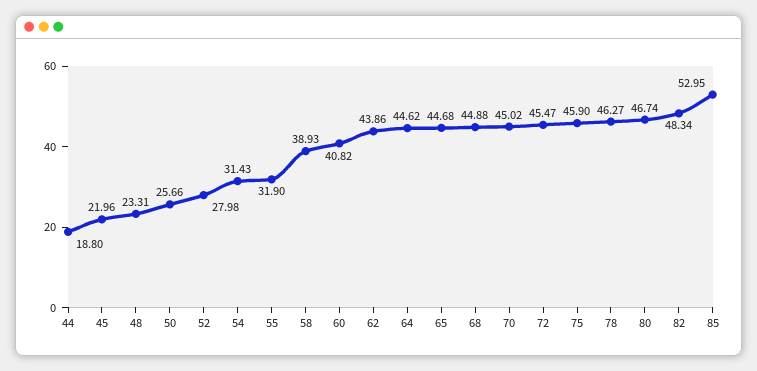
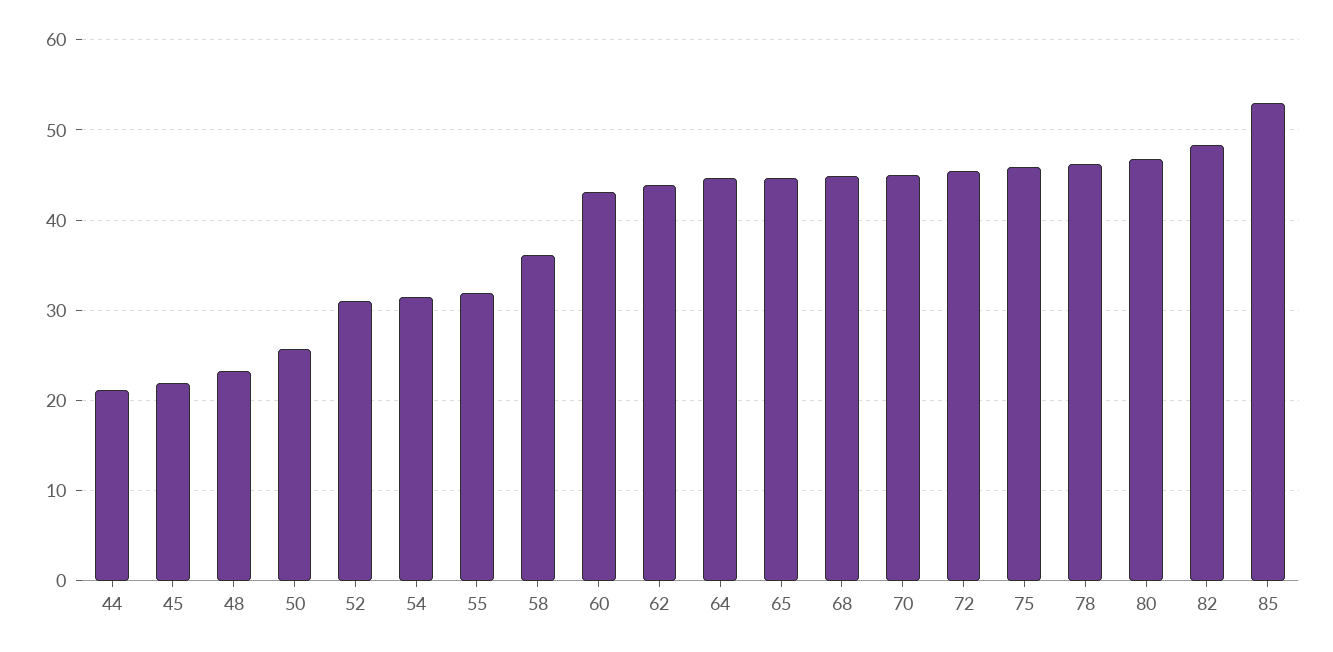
44: 18.8 -> 21
52: 27.98 -> 31
58: 38.93 -> 36
60: 40.82 -> 43

